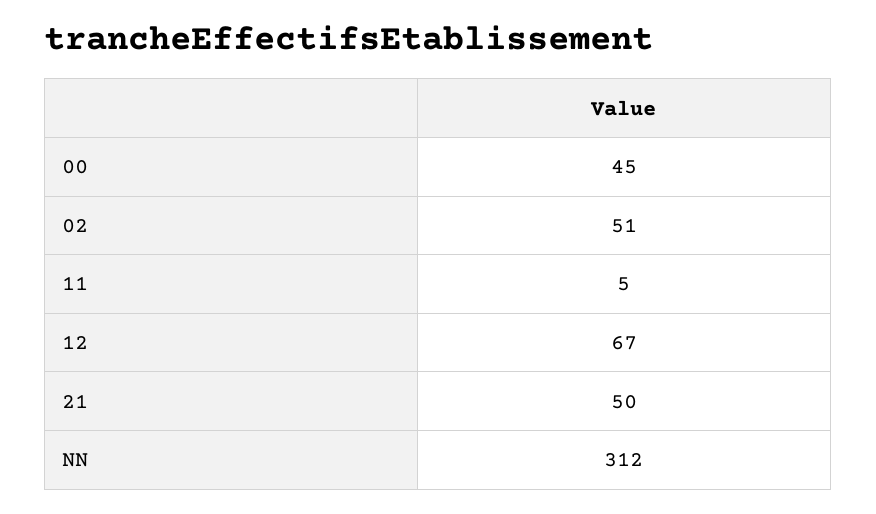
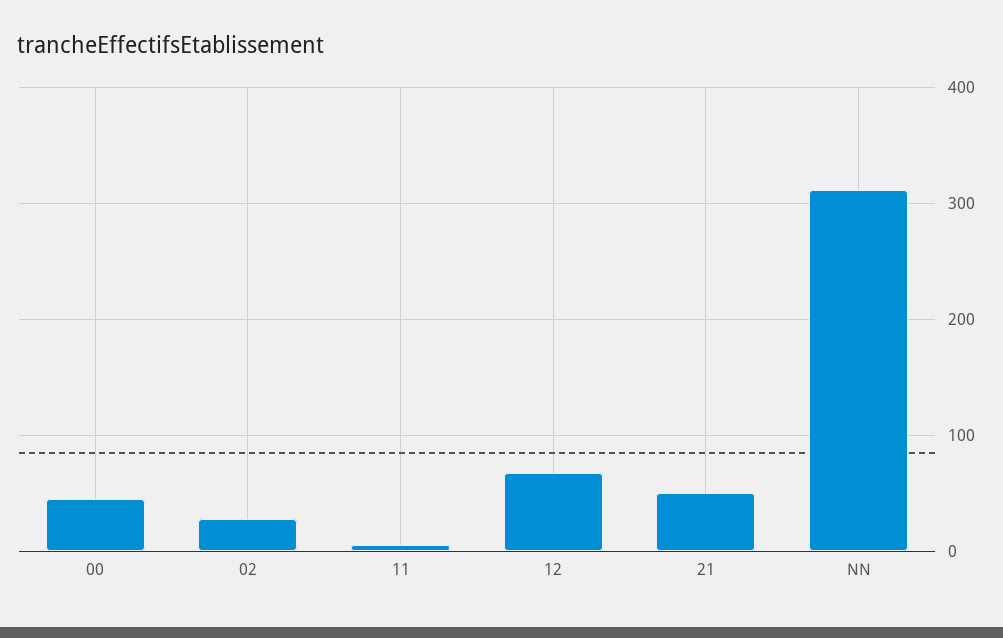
02: 51 -> 30

